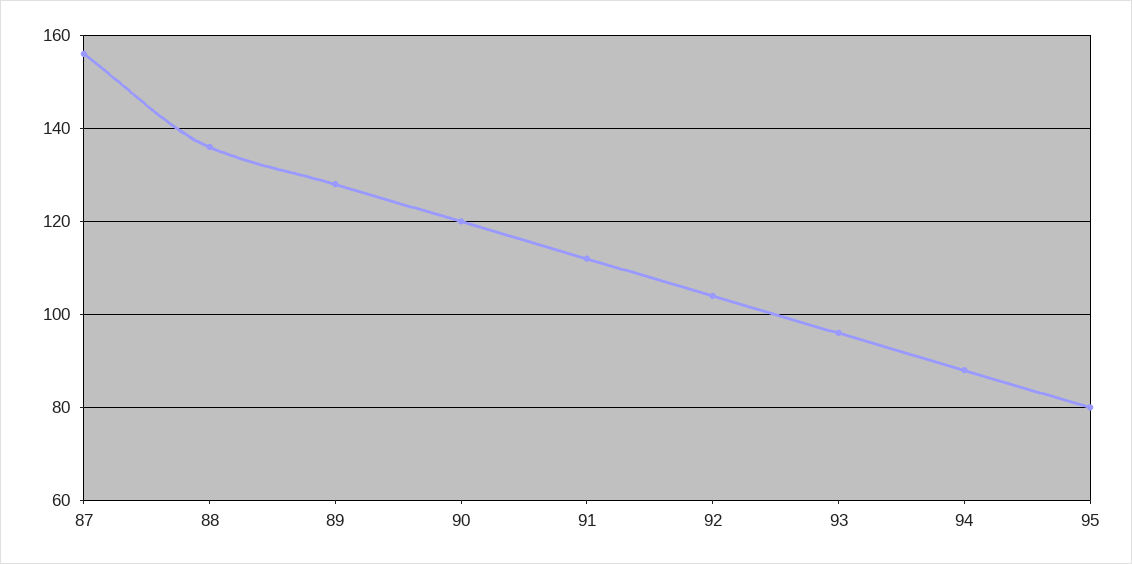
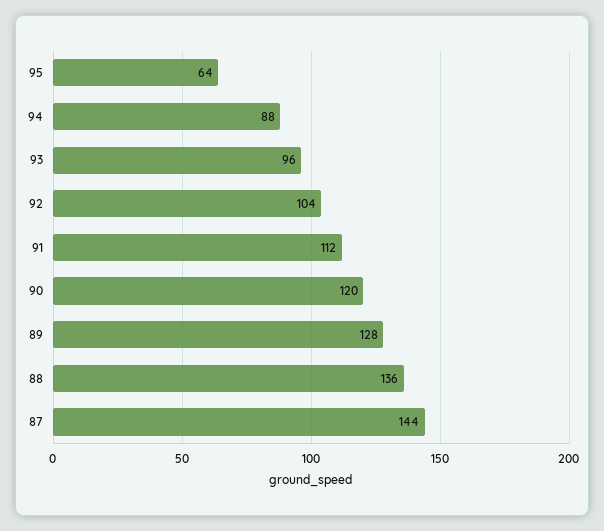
87: 155 -> 144
95: 80 -> 64

